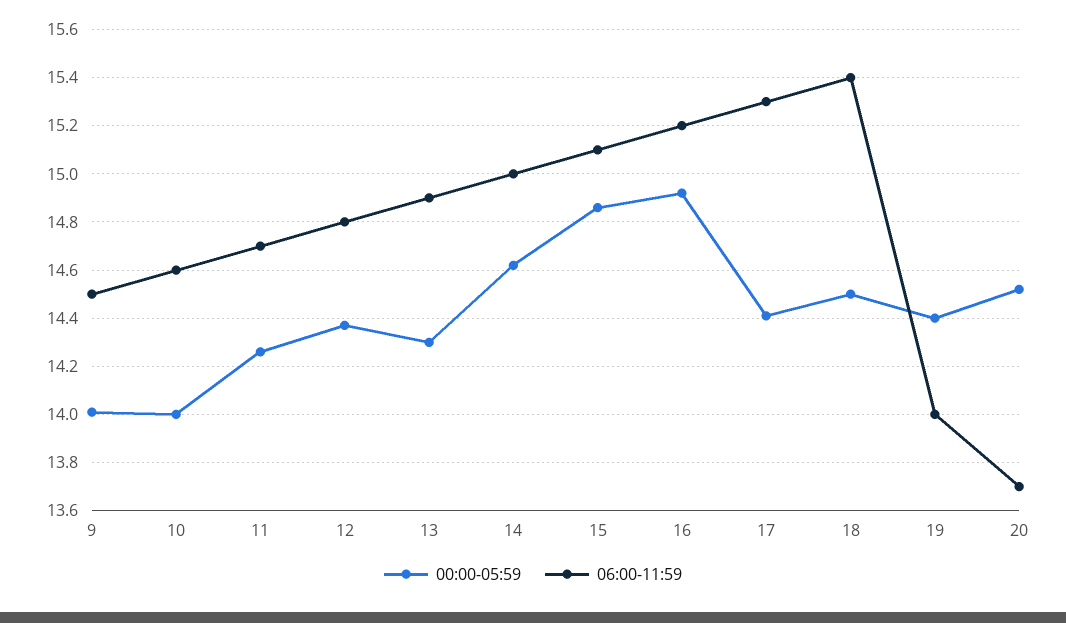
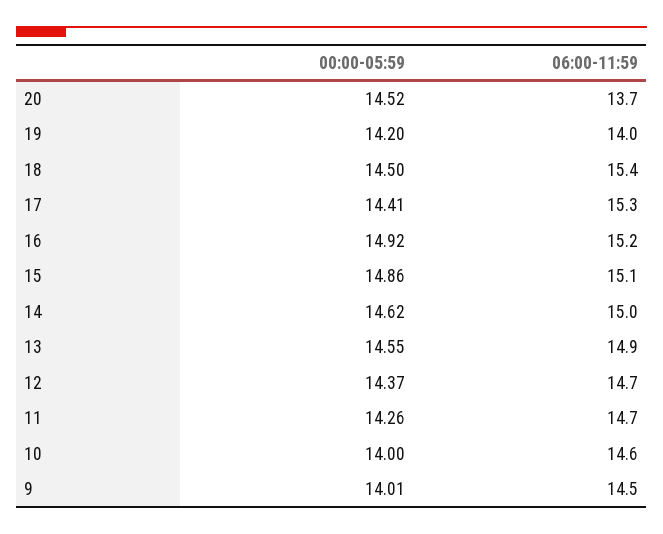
06:00-11:59, 12: 14.8 -> 14.7
00:00-05:59, 13: 14.3 -> 14.55
00:00-05:59, 19: 14.4 -> 14.2

